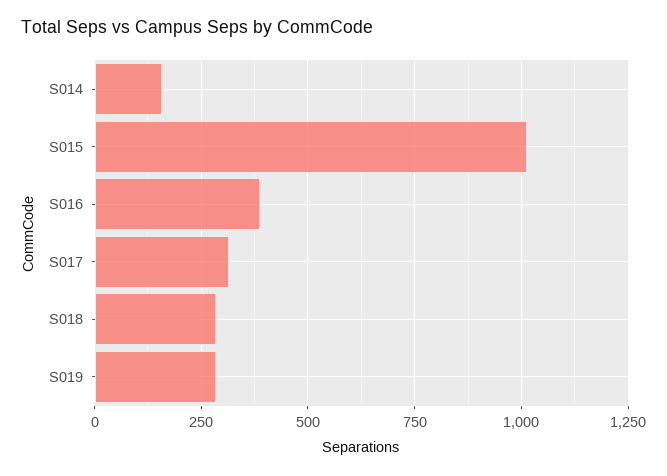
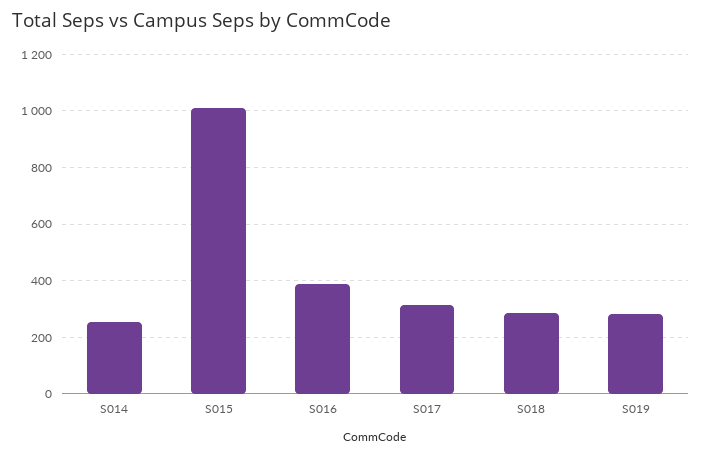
S014: 150 -> 250

